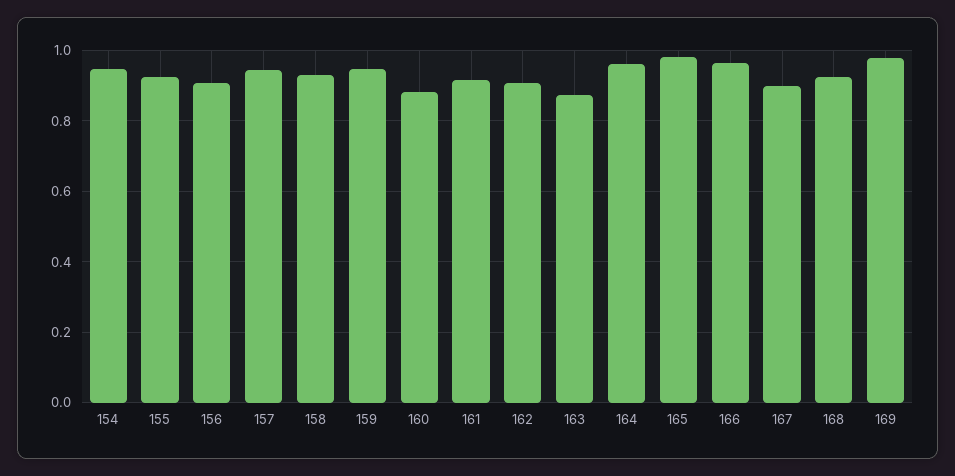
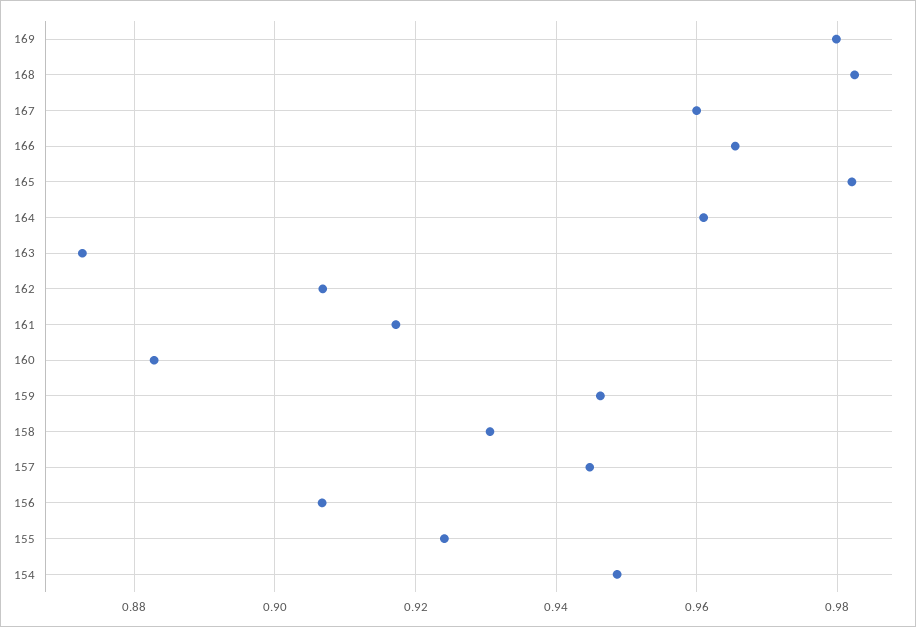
167: 0.9 -> 0.96
168: 0.92 -> 0.982

